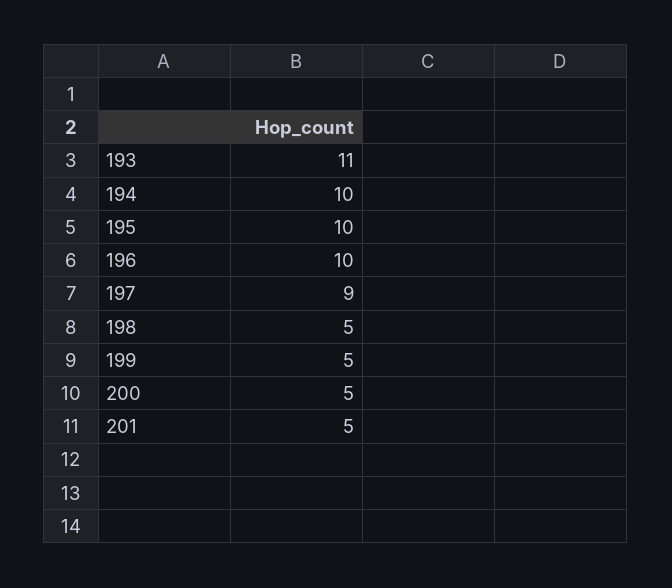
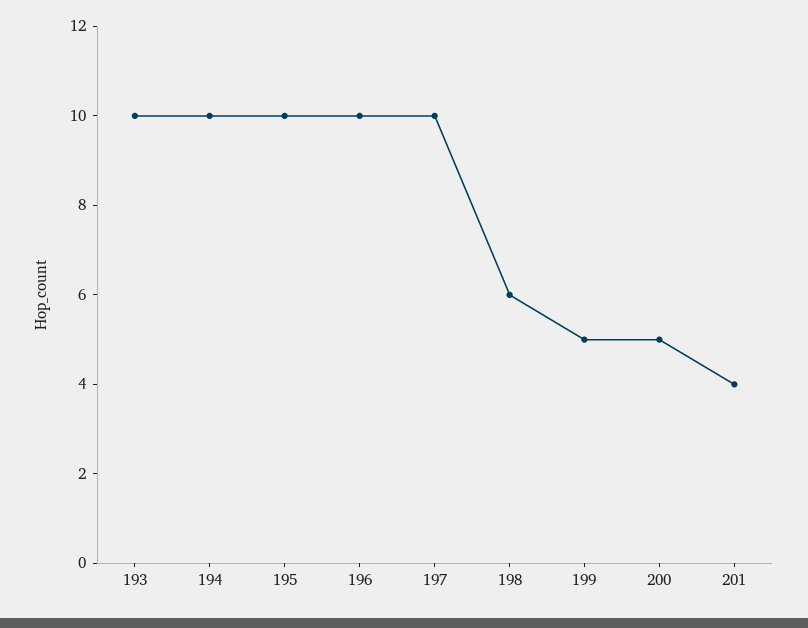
193: 11 -> 10
197: 9 -> 10
198: 5 -> 6
201: 5 -> 4

